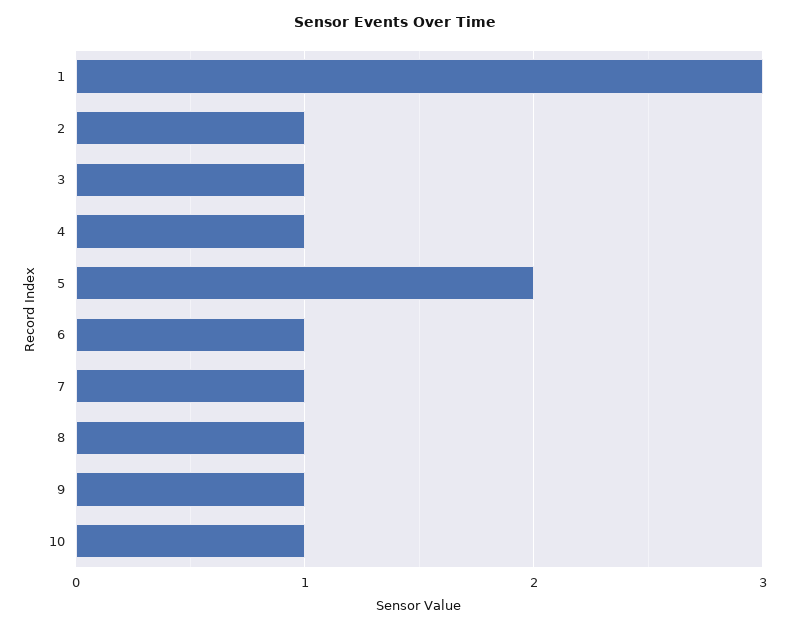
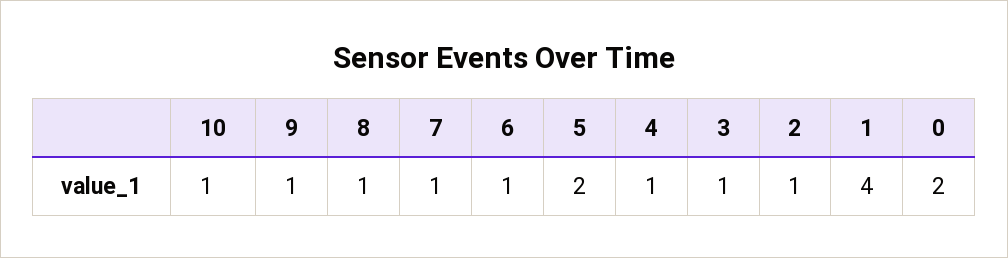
1: 3 -> 4
0: none -> 2

